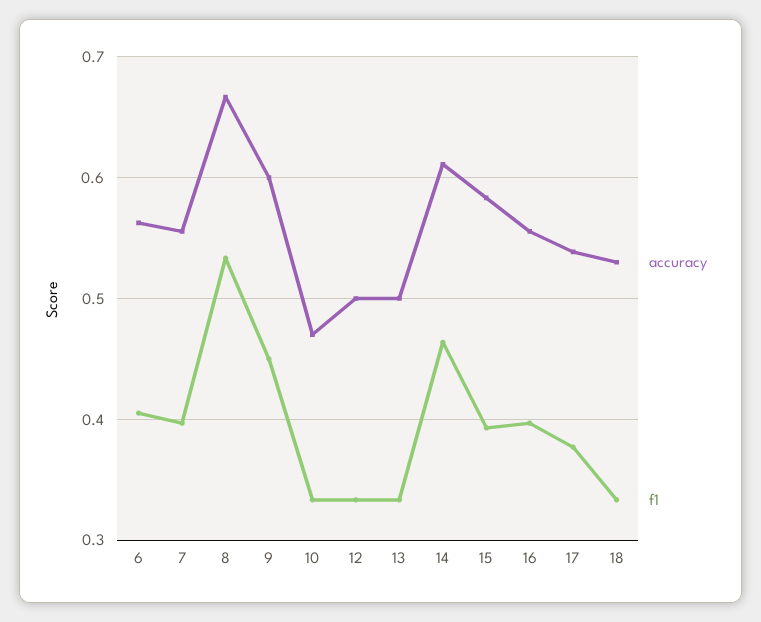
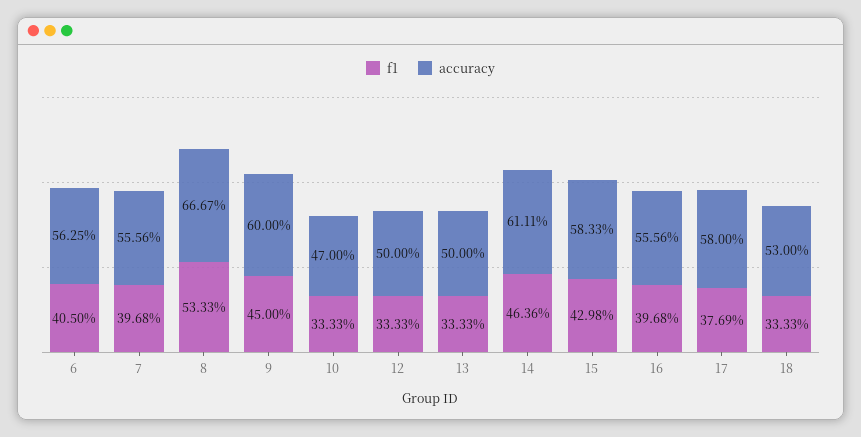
f1, 15: 0.39 -> 0.4298
accuracy, 17: 0.54 -> 0.58

